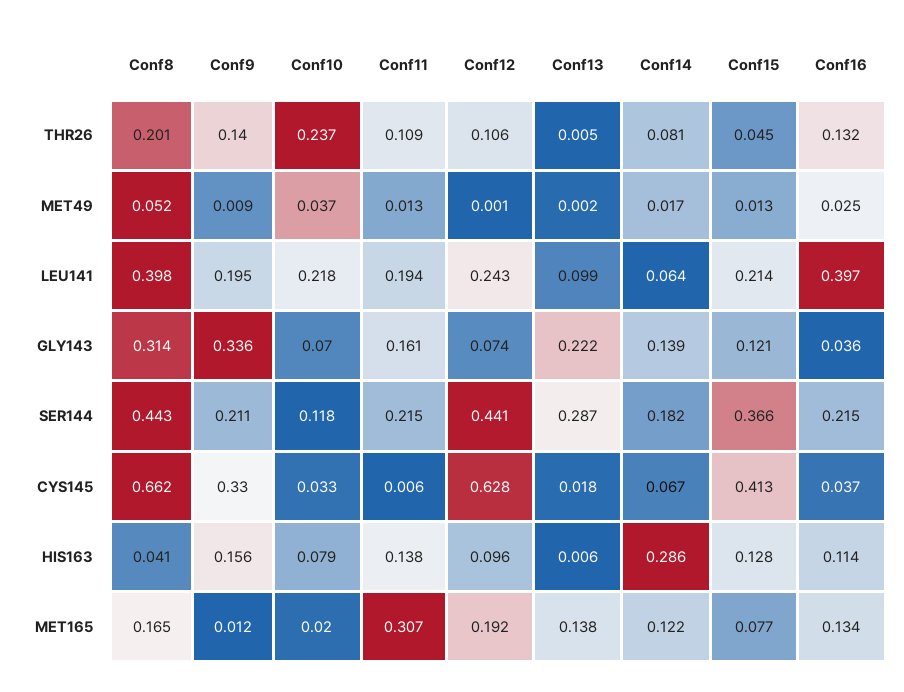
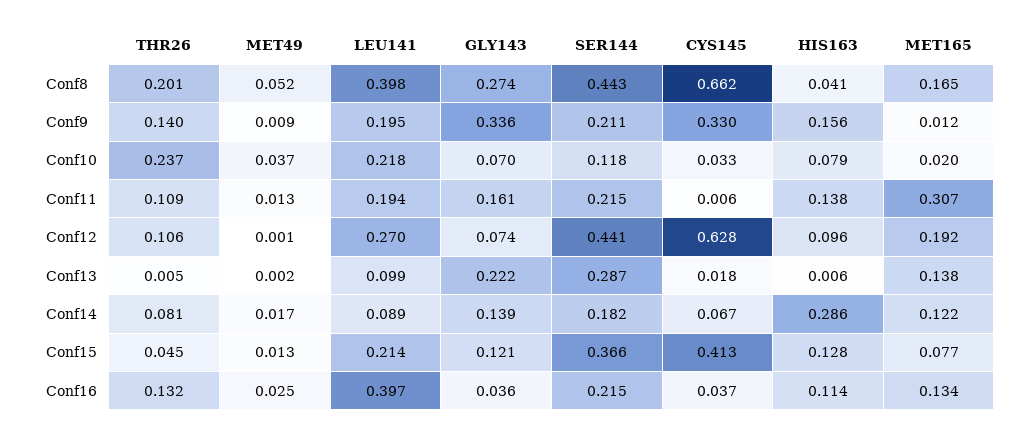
Conf12, LEU141: 0.243 -> 0.27
Conf14, LEU141: 0.064 -> 0.089
Conf8, GLY143: 0.314 -> 0.274

